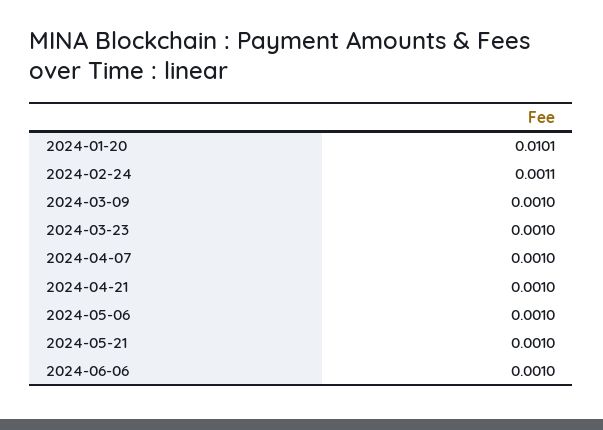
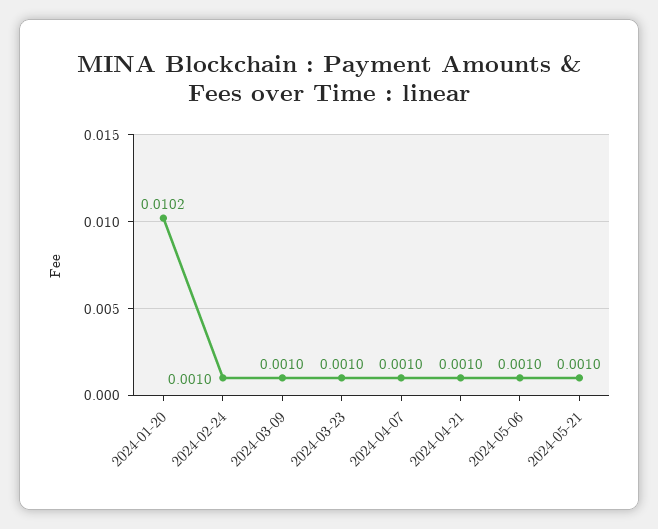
2024-01-20: 0.0101 -> 0.0102
2024-02-24: 0.0011 -> 0.001
2024-06-06: 0.001 -> none

